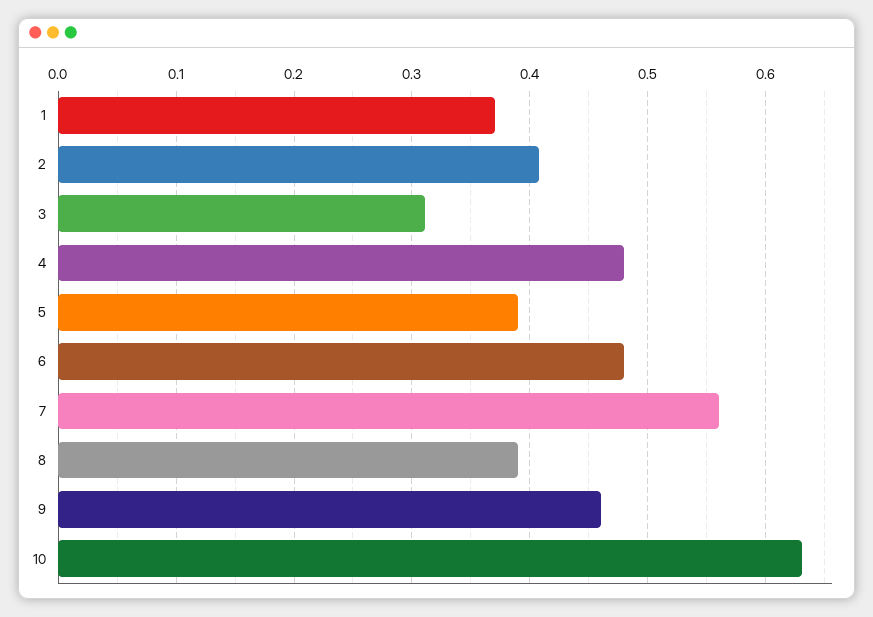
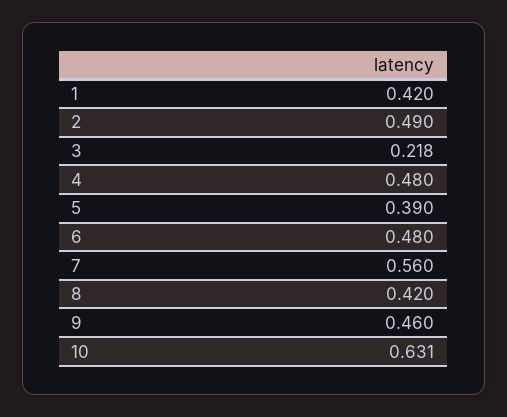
1: 0.37 -> 0.42
2: 0.41 -> 0.49
3: 0.31 -> 0.218
8: 0.39 -> 0.42

